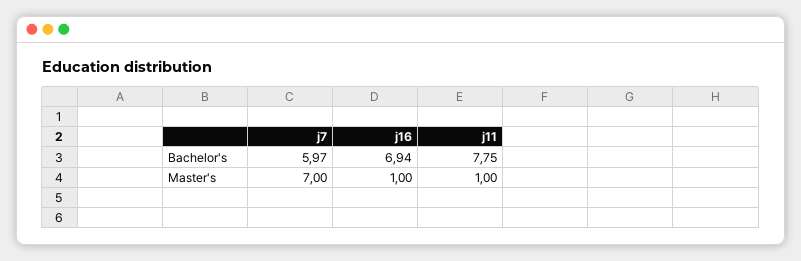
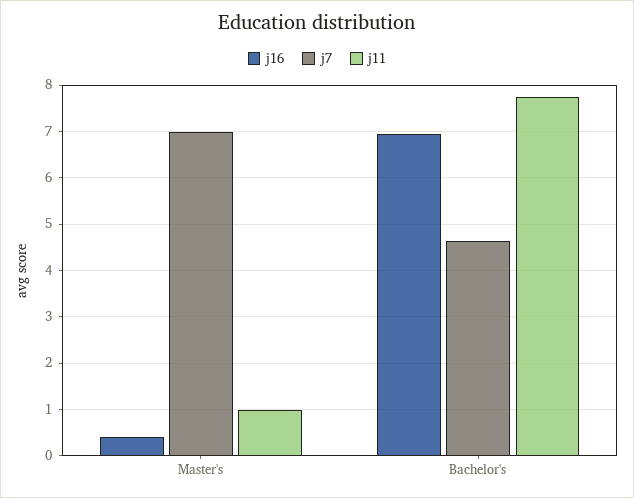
j7, Bachelor's: 5.97 -> 4.6
j16, Master's: 1 -> 0.4

